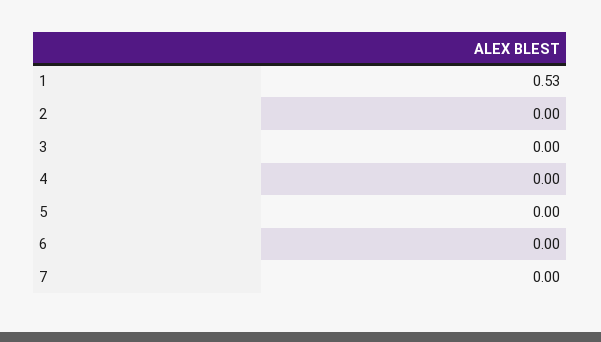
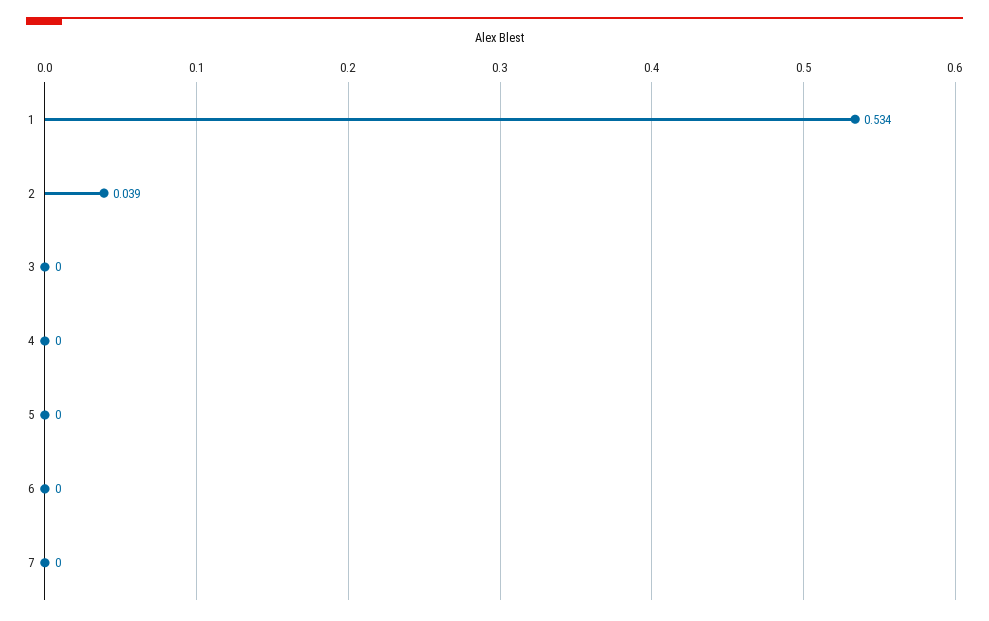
2: 0 -> 0.039

